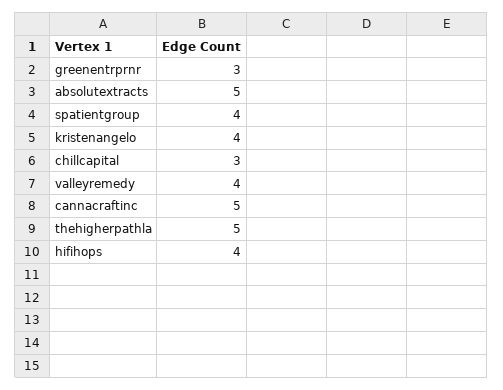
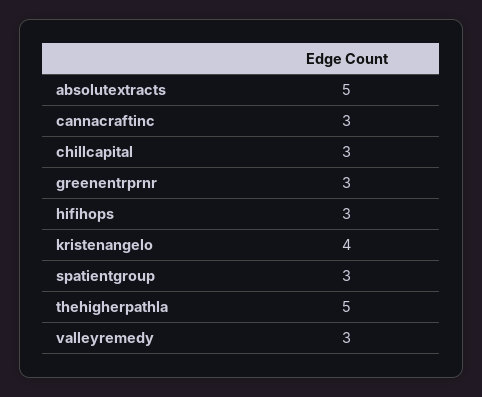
spatientgroup: 4 -> 3
valleyremedy: 4 -> 3
cannacraftinc: 5 -> 3
hifihops: 4 -> 3

